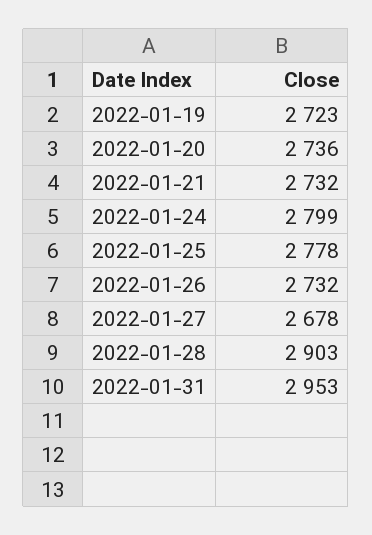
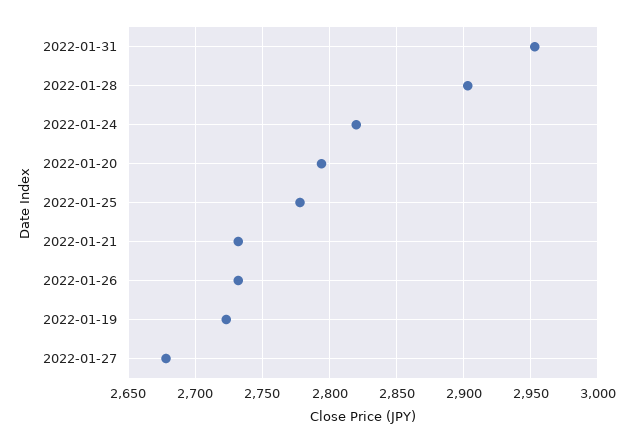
2022-01-20: 2736 -> 2795
2022-01-24: 2799 -> 2820

